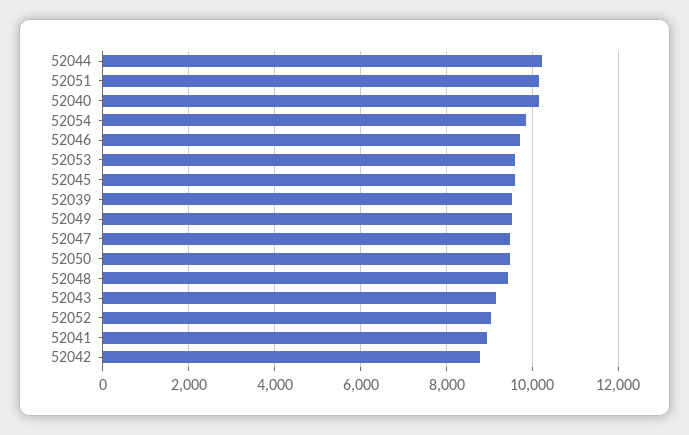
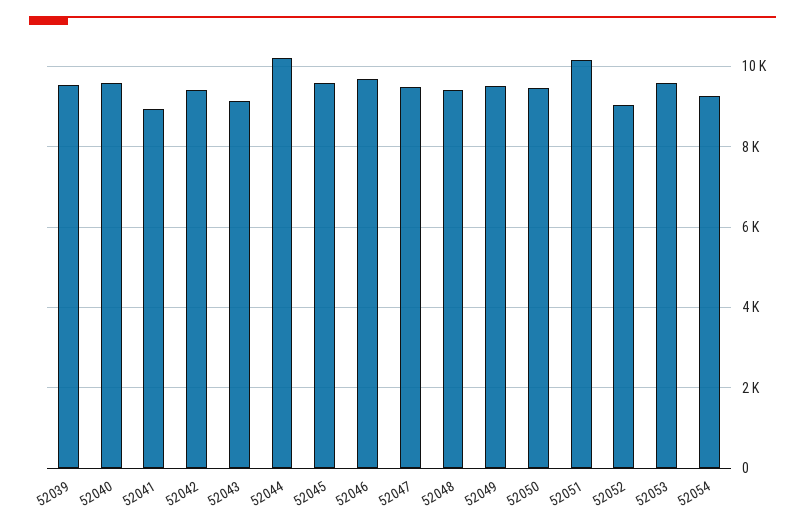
52040: 10200 -> 9600
52054: 9800 -> 9200
52042: 8800 -> 9400

